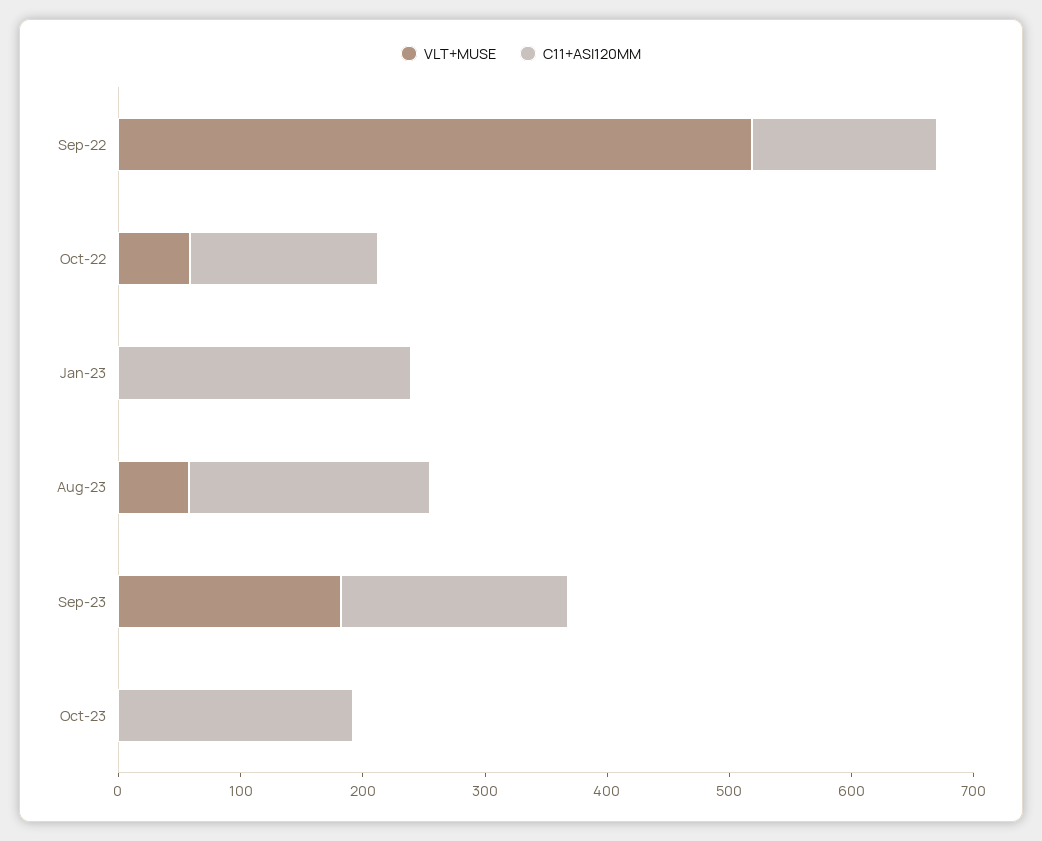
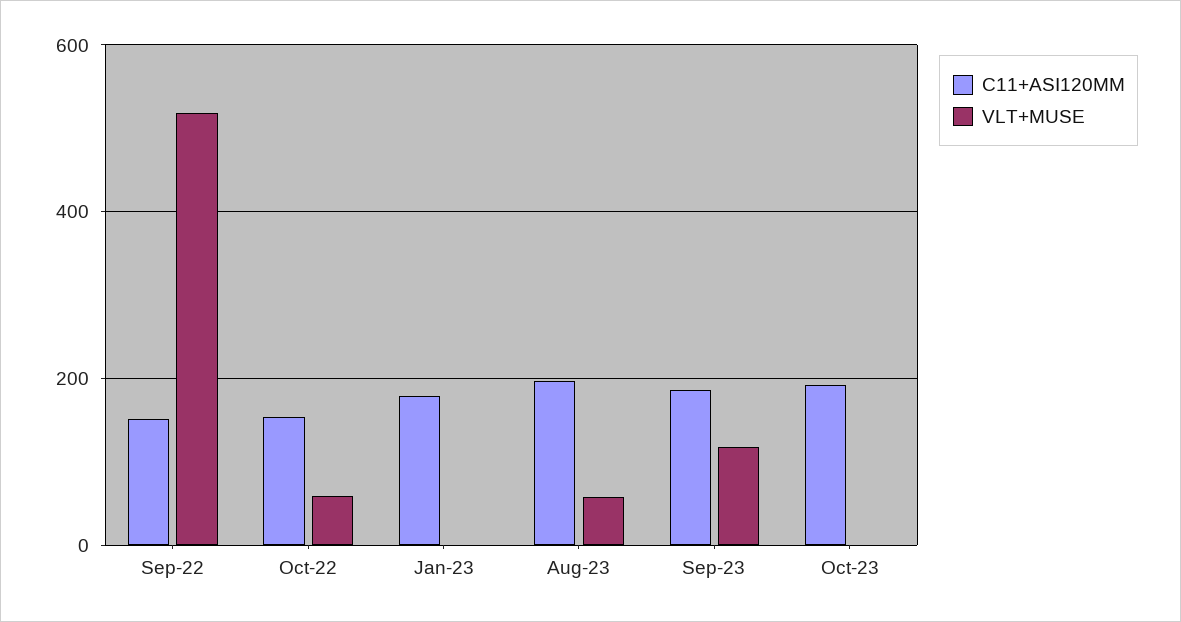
C11+ASI120MM, Jan-23: 240 -> 180
VLT+MUSE, Sep-23: 180 -> 120

